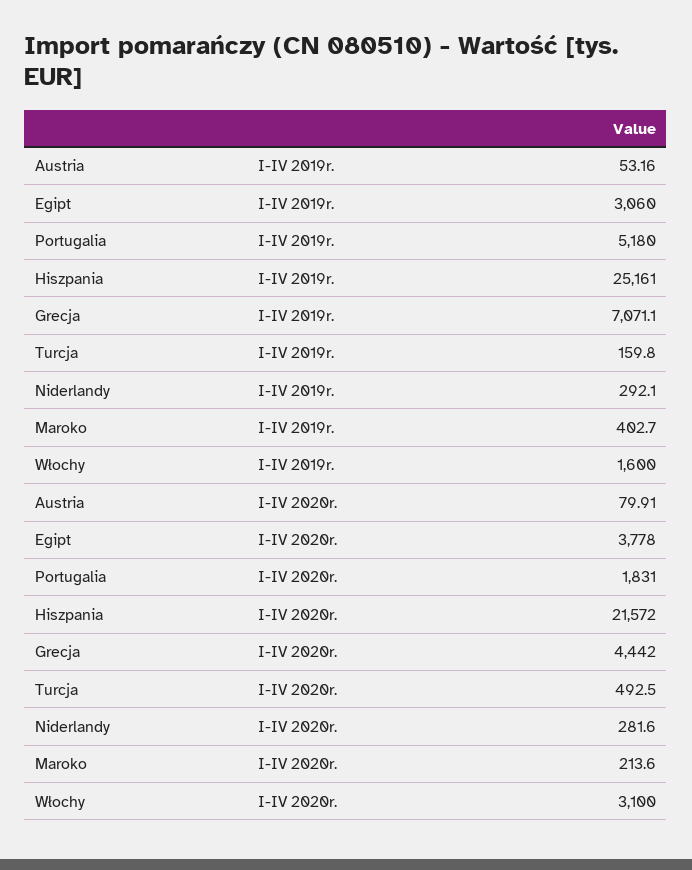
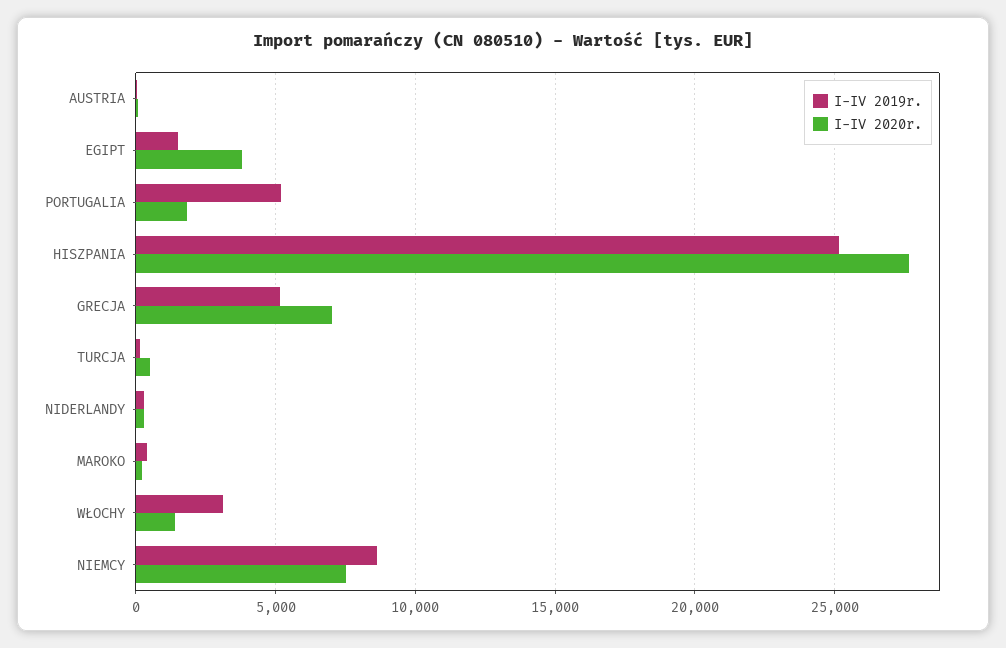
I-IV 2019r., Egipt: 3060 -> 1500
I-IV 2019r., Grecja: 7071.1 -> 5000
I-IV 2019r., Włochy: 1600 -> 3000
I-IV 2020r., Hiszpania: 21572 -> 27500
I-IV 2020r., Grecja: 4442 -> 7000
I-IV 2020r., Włochy: 3100 -> 1500
I-IV 2019r., NIEMCY: none -> 8500
I-IV 2020r., NIEMCY: none -> 7500

